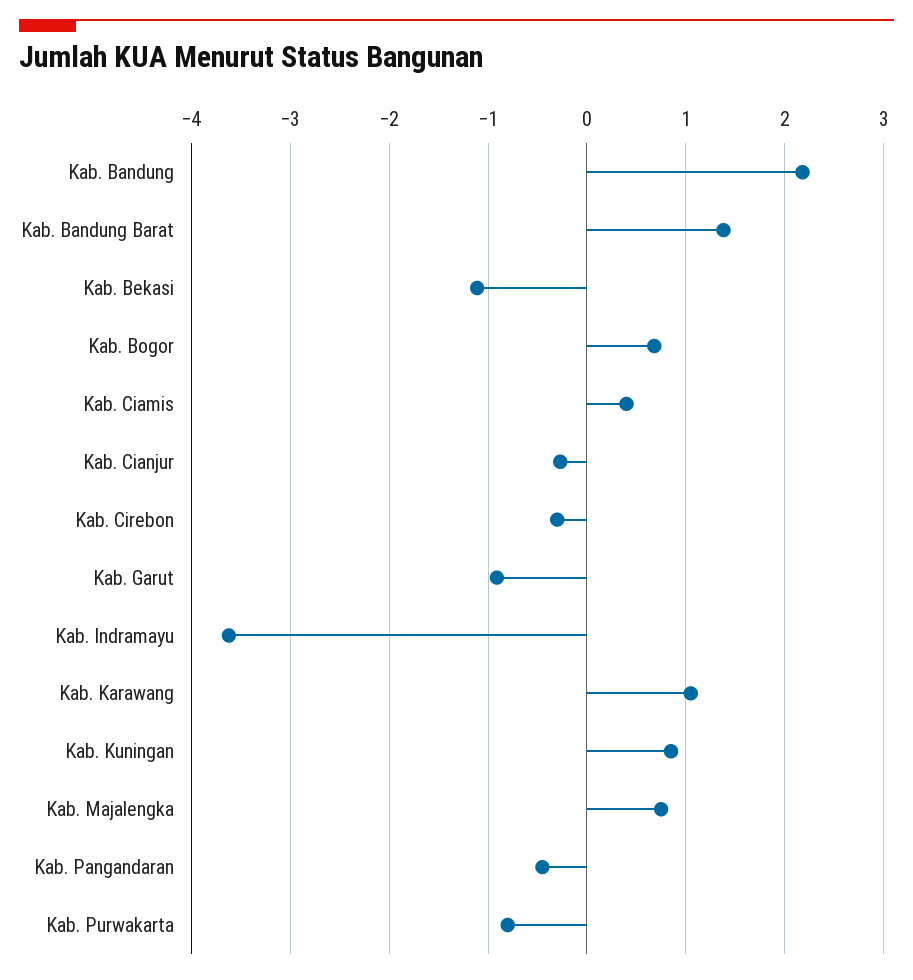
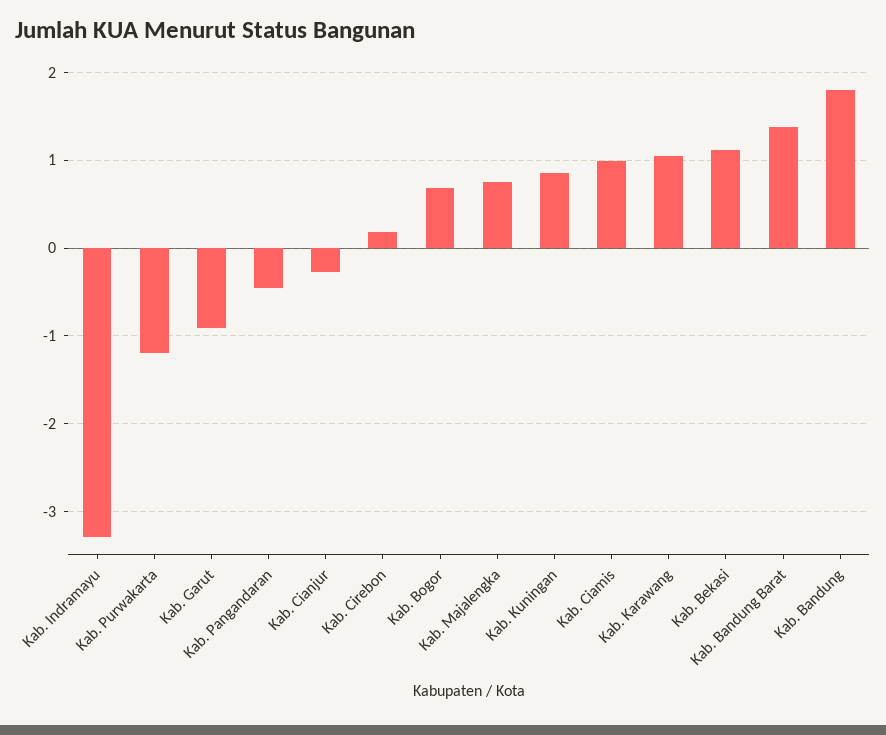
Kab. Bandung: 2.2 -> 1.8
Kab. Bekasi: -1.1 -> 1.1
Kab. Ciamis: 0.4 -> 1
Kab. Cirebon: -0.3 -> 0.2
Kab. Indramayu: -3.6 -> -3.3
Kab. Purwakarta: -0.8 -> -1.2

